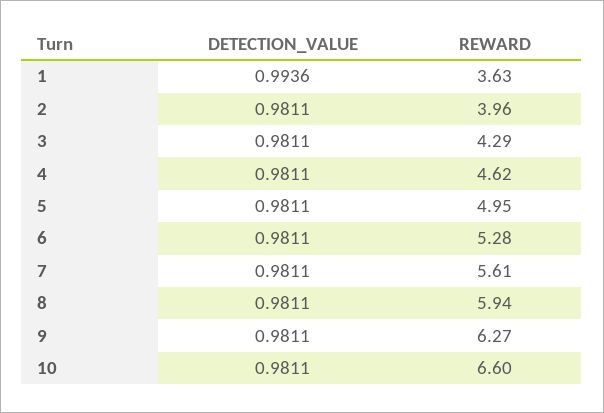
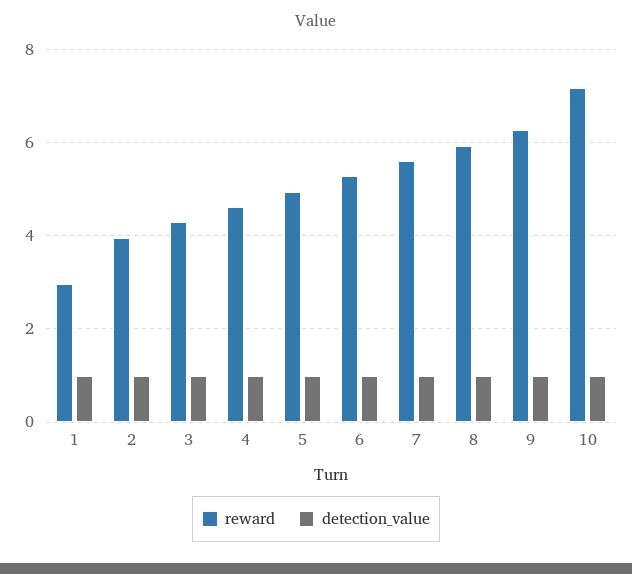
REWARD, 1: 3.63 -> 3
REWARD, 10: 6.6 -> 7.2

